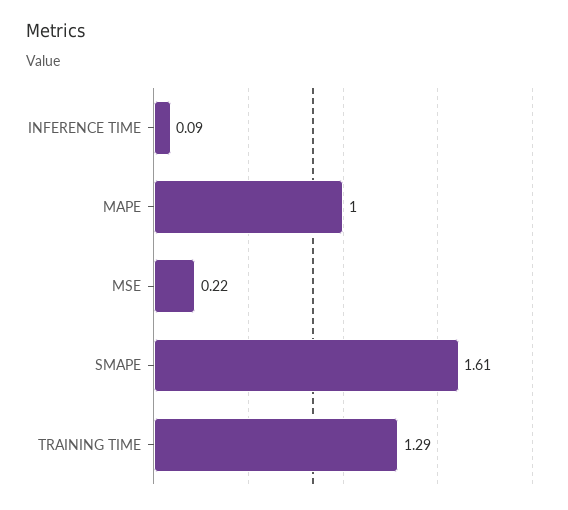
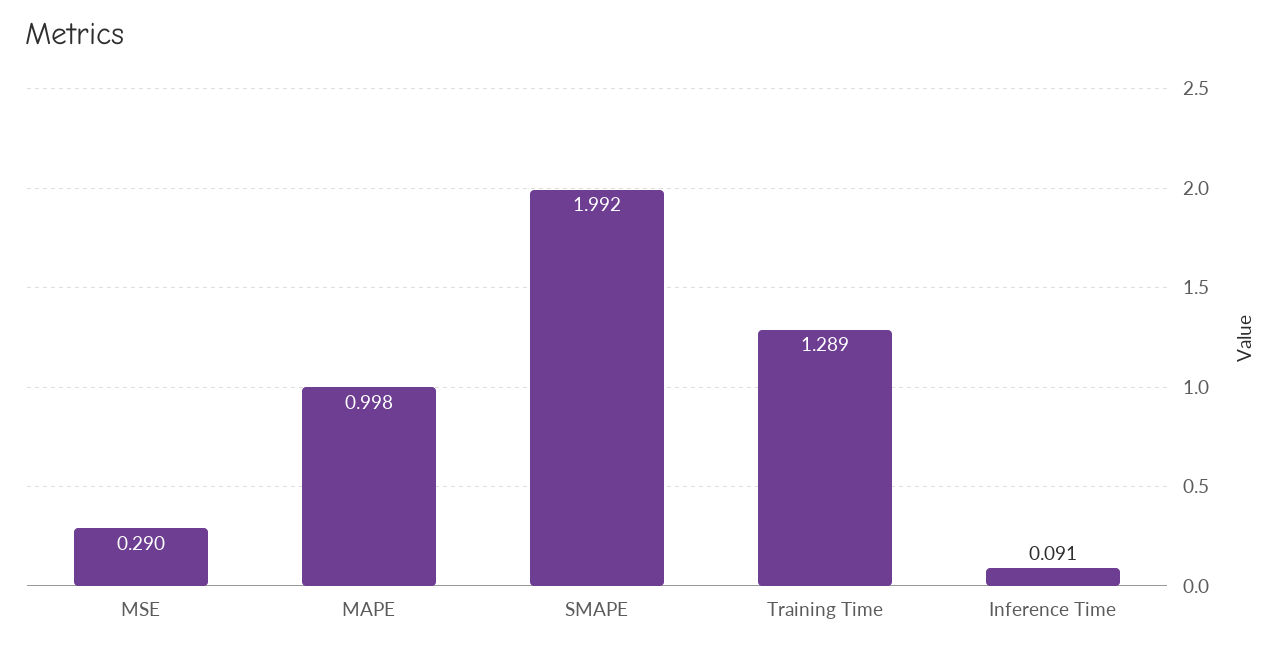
MSE: 0.22 -> 0.29
SMAPE: 1.61 -> 1.992

